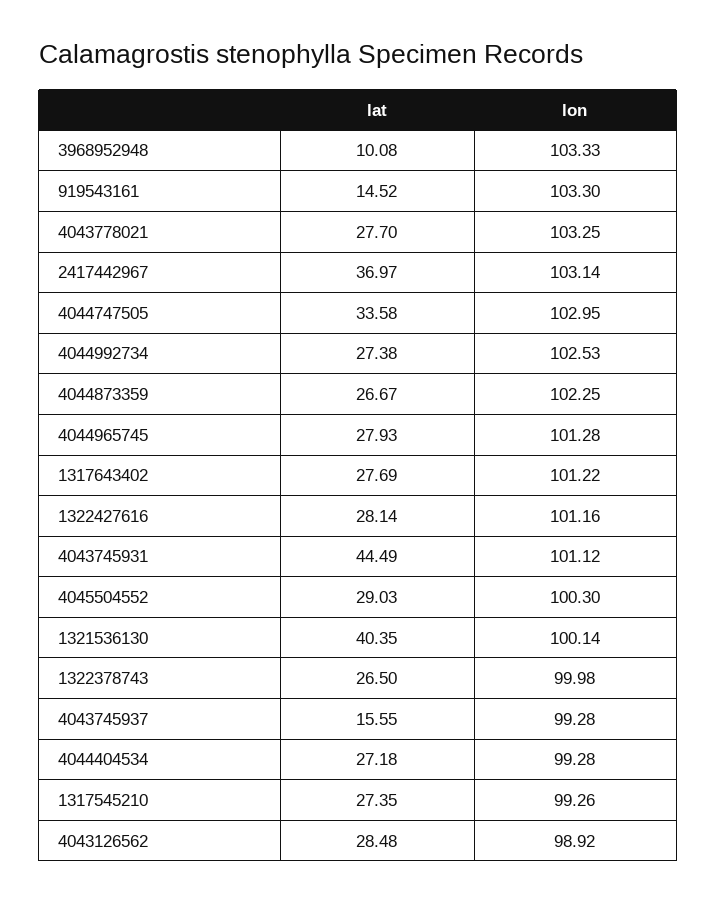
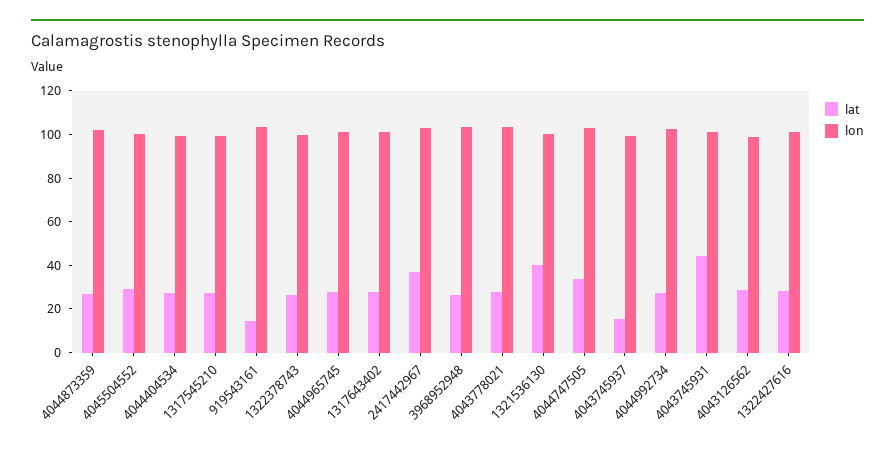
lat, 3968952948: 10.08 -> 25

